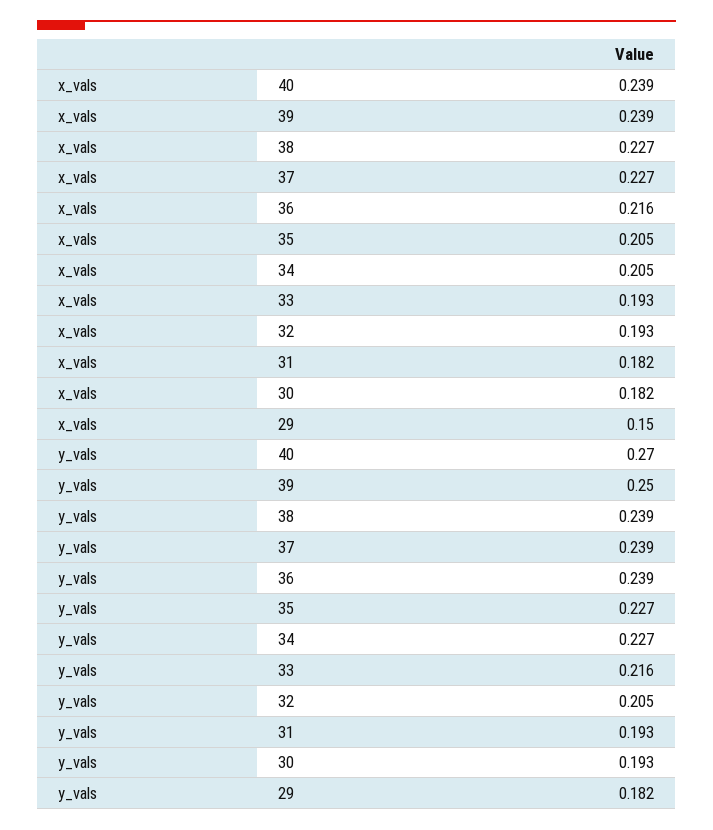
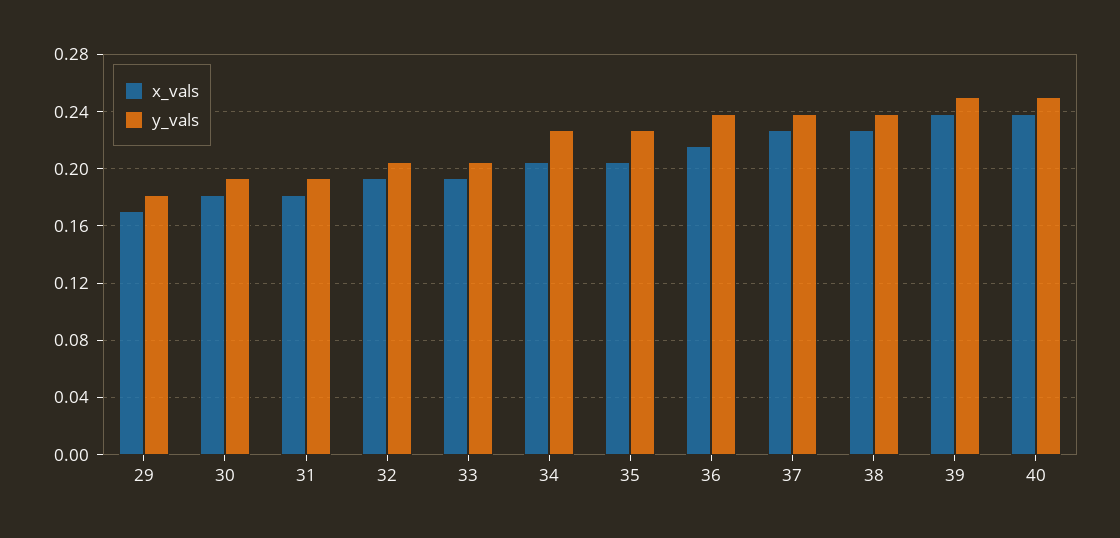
x_vals, 29: 0.15 -> 0.17
y_vals, 40: 0.27 -> 0.25
y_vals, 33: 0.216 -> 0.205

